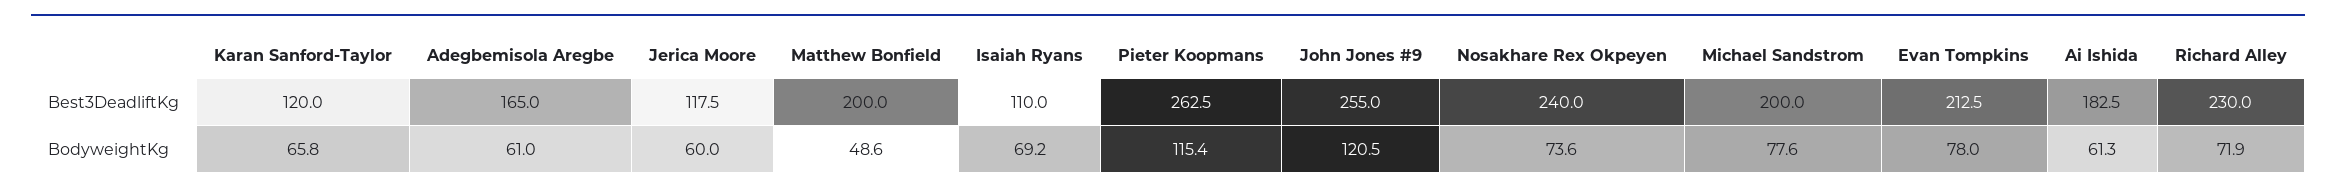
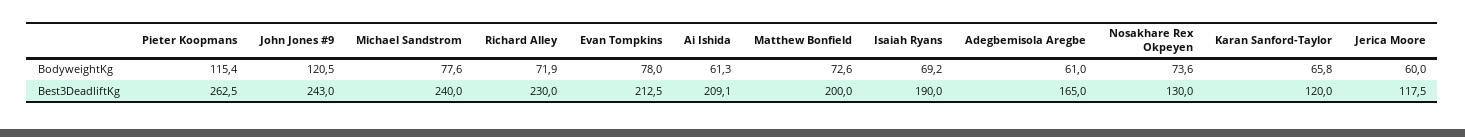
Isaiah Ryans, Best3DeadliftKg: 110 -> 190
John Jones #9, Best3DeadliftKg: 255 -> 243
Nosakhare Rex Okpeyen, Best3DeadliftKg: 240 -> 130
Michael Sandstrom, Best3DeadliftKg: 200 -> 240
Ai Ishida, Best3DeadliftKg: 182.5 -> 209.1
Matthew Bonfield, BodyweightKg: 48.6 -> 72.6

